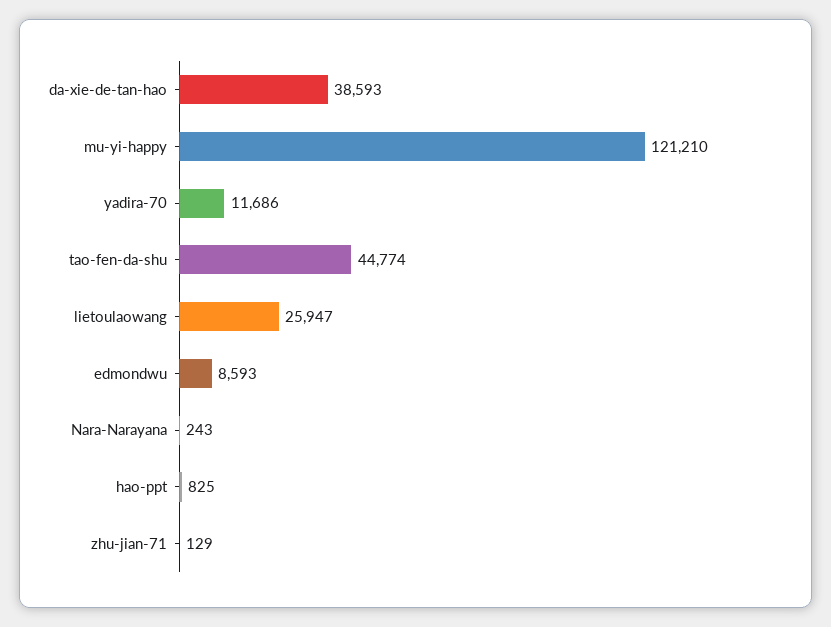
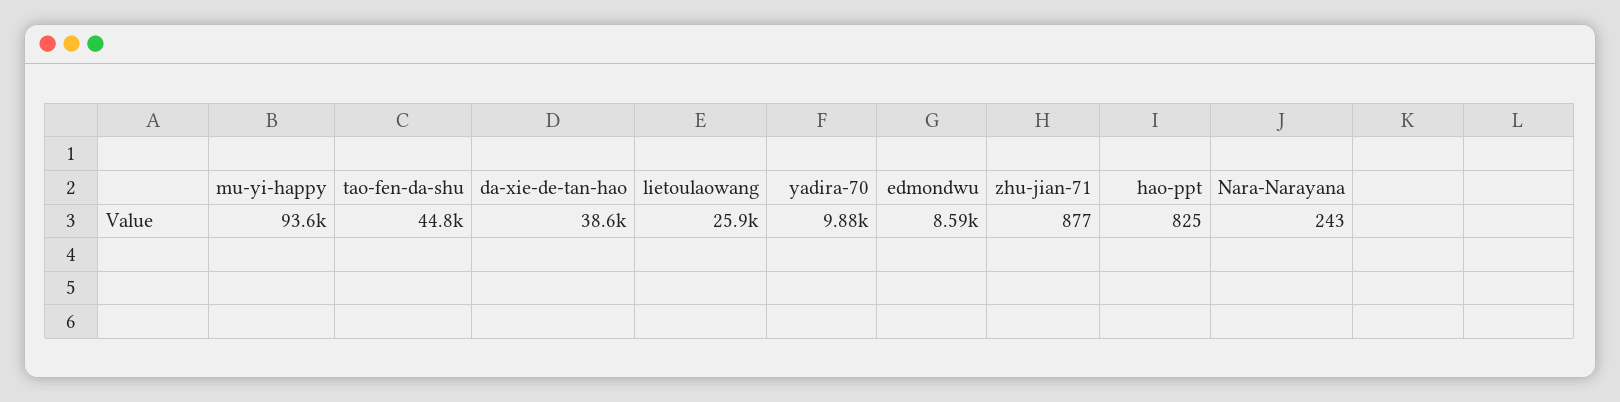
mu-yi-happy: 121210 -> 93600
yadira-70: 11686 -> 9880
zhu-jian-71: 129 -> 877

